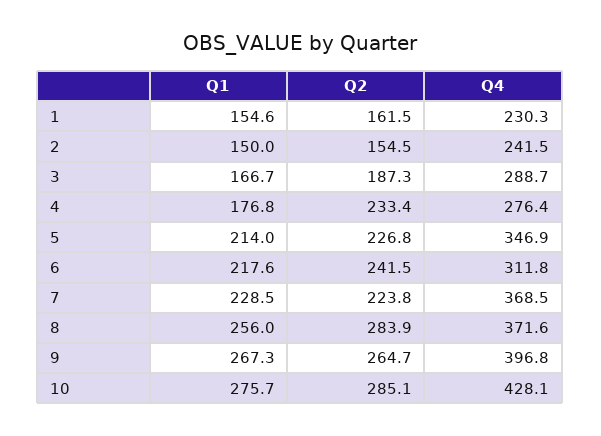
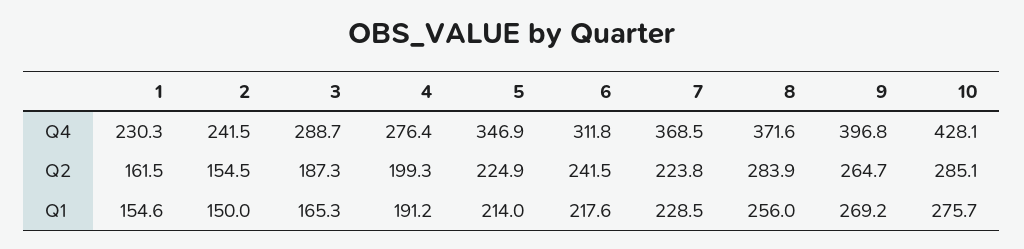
Q1, 3: 166.7 -> 165.3
Q1, 4: 176.8 -> 191.2
Q2, 4: 233.4 -> 199.3
Q2, 5: 226.8 -> 224.9
Q1, 9: 267.3 -> 269.2

